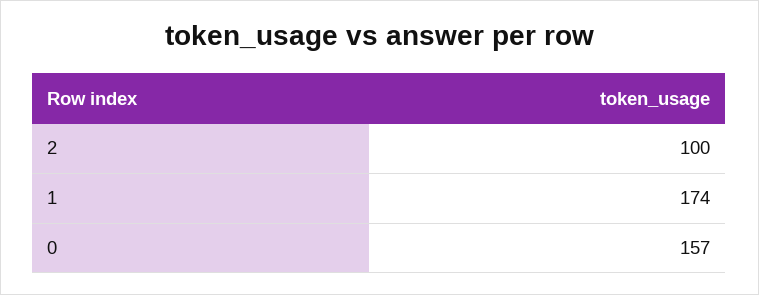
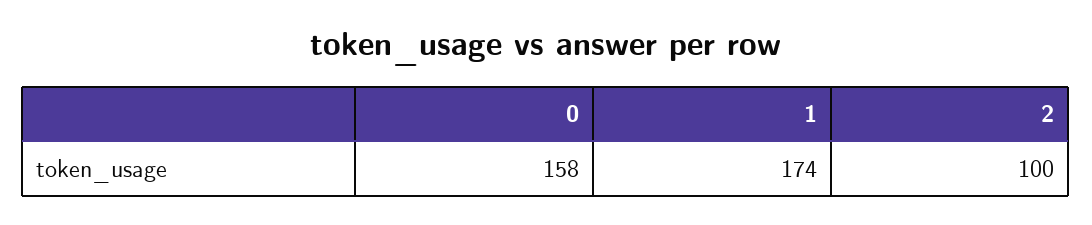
0: 157 -> 158

